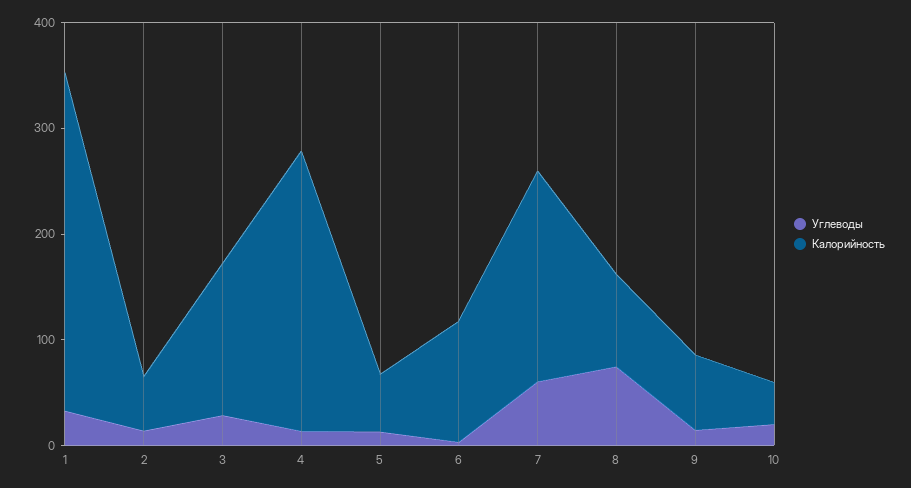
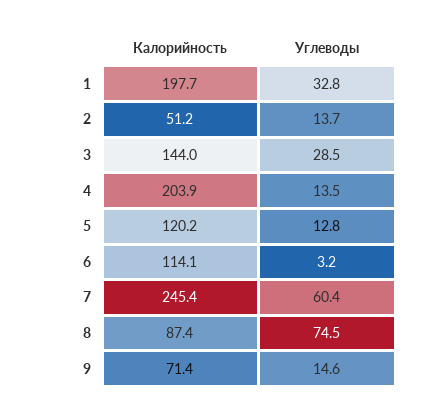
Калорийность, 1: 320 -> 197.7
Калорийность, 4: 260 -> 203.9
Калорийность, 5: 60 -> 120.2
Калорийность, 7: 200 -> 245.4
Углеводы, 10: 20 -> none
Калорийность, 10: 40 -> none

